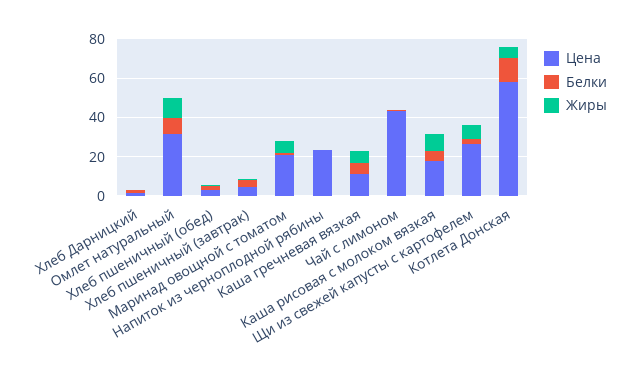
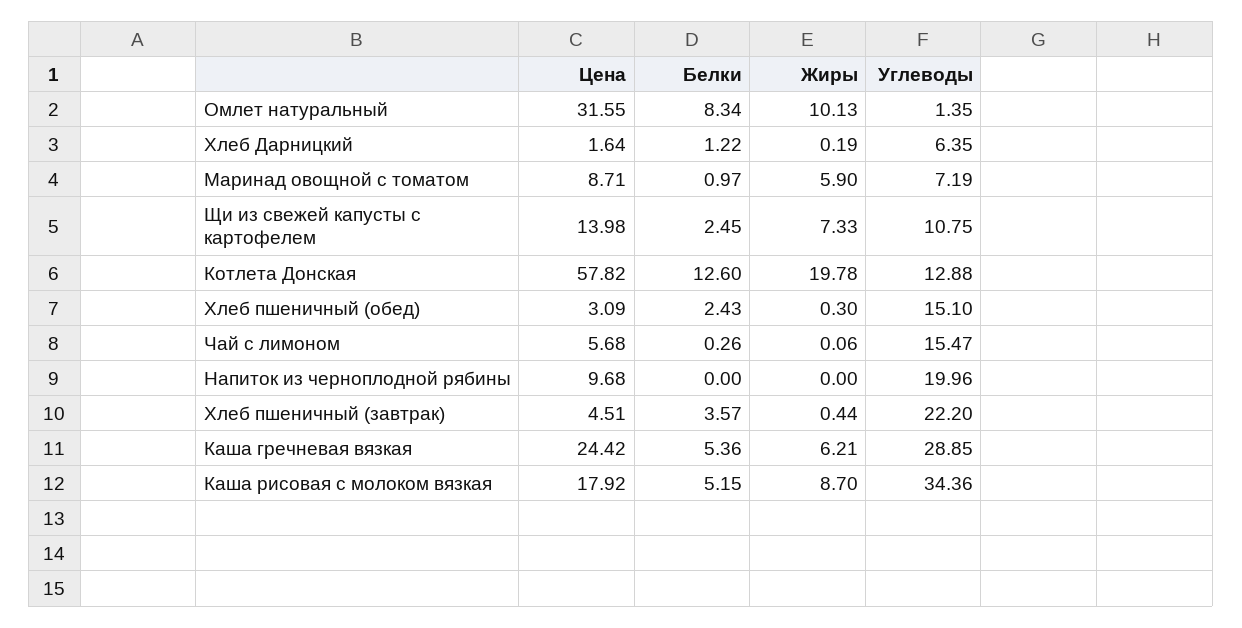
Цена, Маринад овощной с томатом: 20 -> 8.71
Цена, Напиток из черноплодной рябины: 25 -> 9.68
Цена, Каша гречневая вязкая: 10 -> 24.42
Цена, Чай с лимоном: 45 -> 5.68
Цена, Щи из свежей капусты с картофелем: 25 -> 13.98
Жиры, Котлета Донская: 5 -> 19.78
Углеводы, Омлет натуральный: none -> 1.35
Углеводы, Хлеб Дарницкий: none -> 6.35
Углеводы, Маринад овощной с томатом: none -> 7.19
Углеводы, Щи из свежей капусты с картофелем: none -> 10.75
Углеводы, Котлета Донская: none -> 12.88
Углеводы, Хлеб пшеничный (обед): none -> 15.1
Углеводы, Чай с лимоном: none -> 15.47
Углеводы, Напиток из черноплодной рябины: none -> 19.96
Углеводы, Хлеб пшеничный (завтрак): none -> 22.2
Углеводы, Каша гречневая вязкая: none -> 28.85
Углеводы, Каша рисовая с молоком вязкая: none -> 34.36

